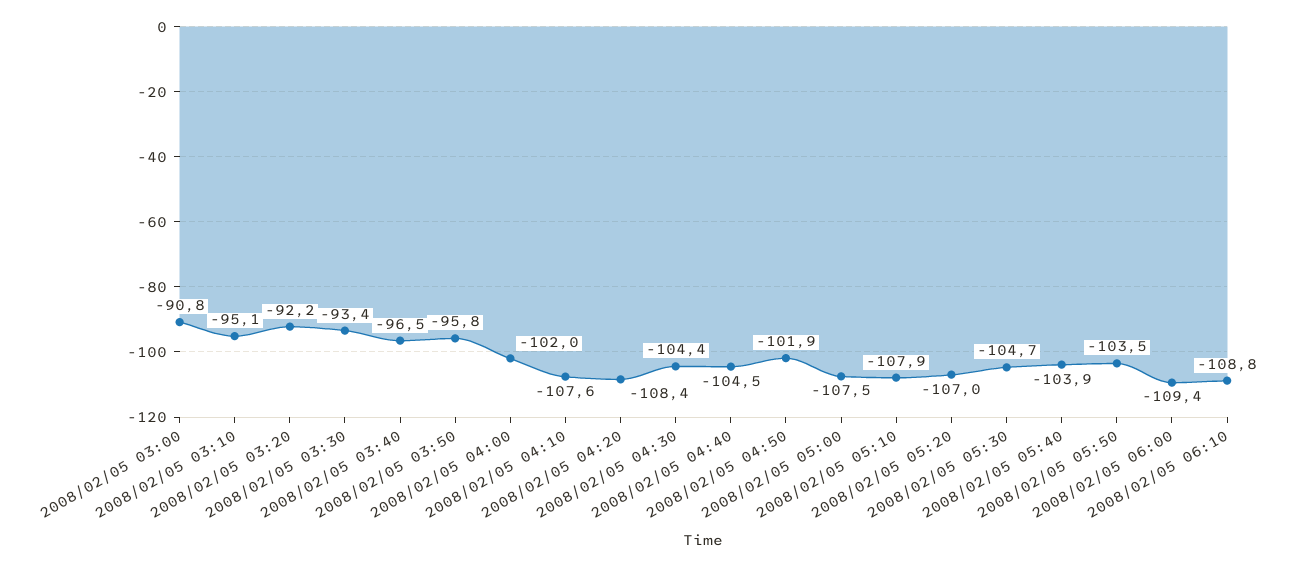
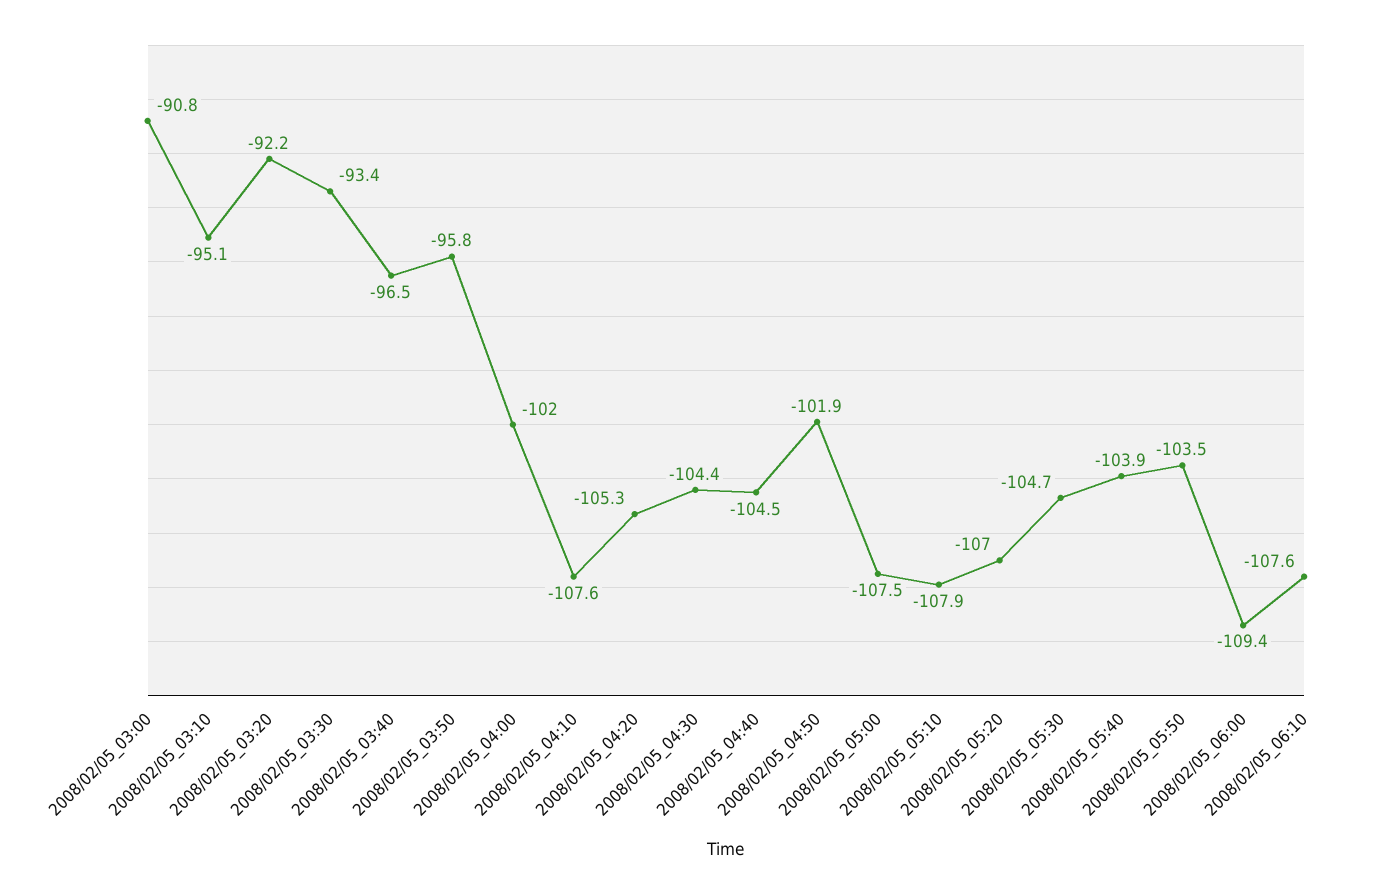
2008/02/05 04:20: -108.4 -> -105.3
2008/02/05 06:10: -108.8 -> -107.6

